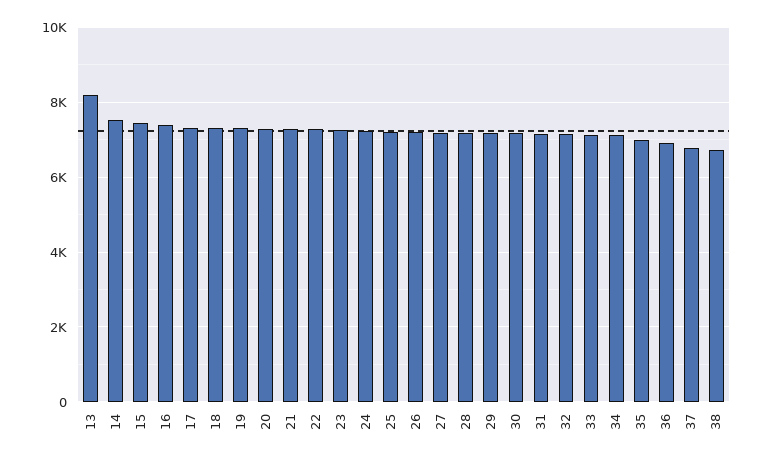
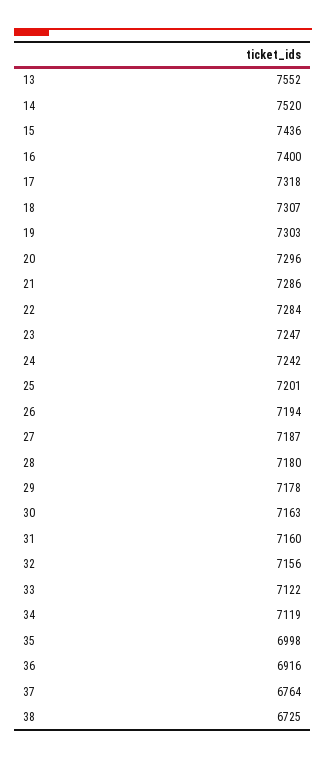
13: 8200 -> 7552

